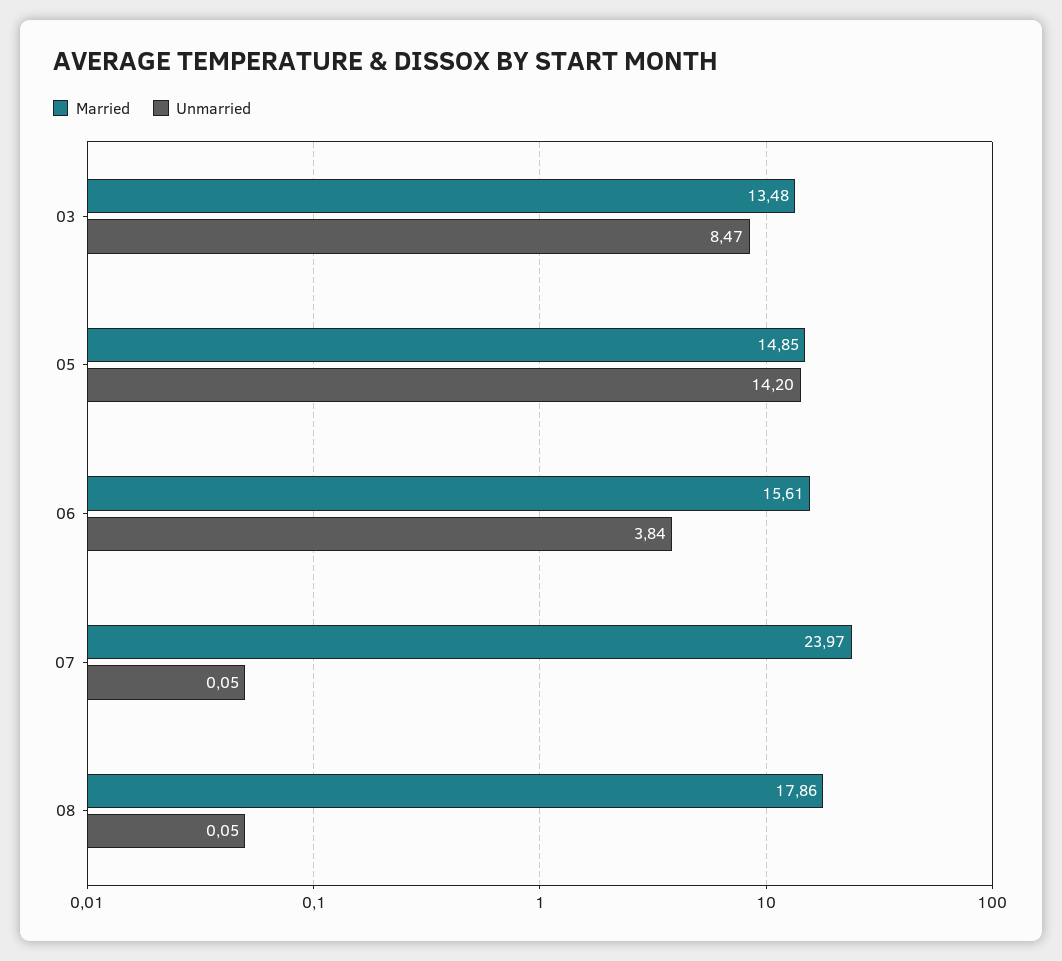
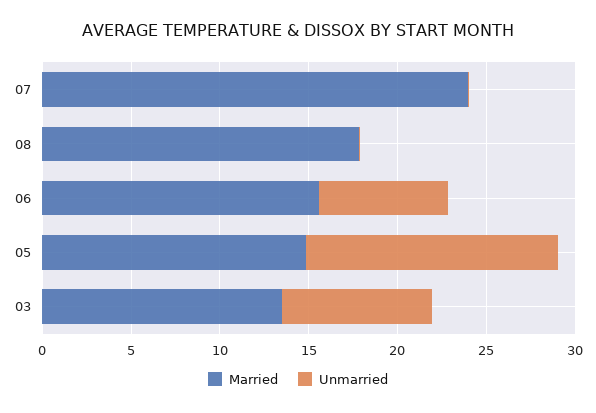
Unmarried, 06: 3.84 -> 7

